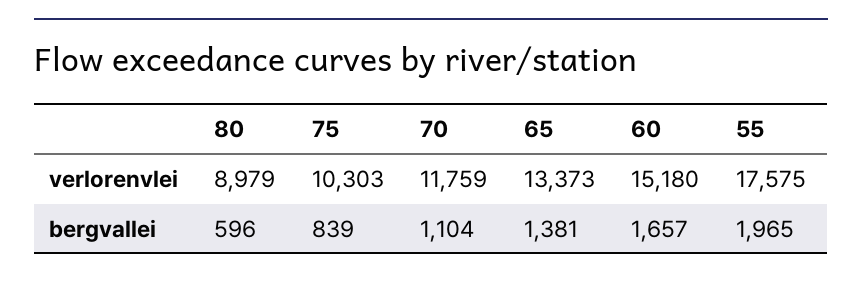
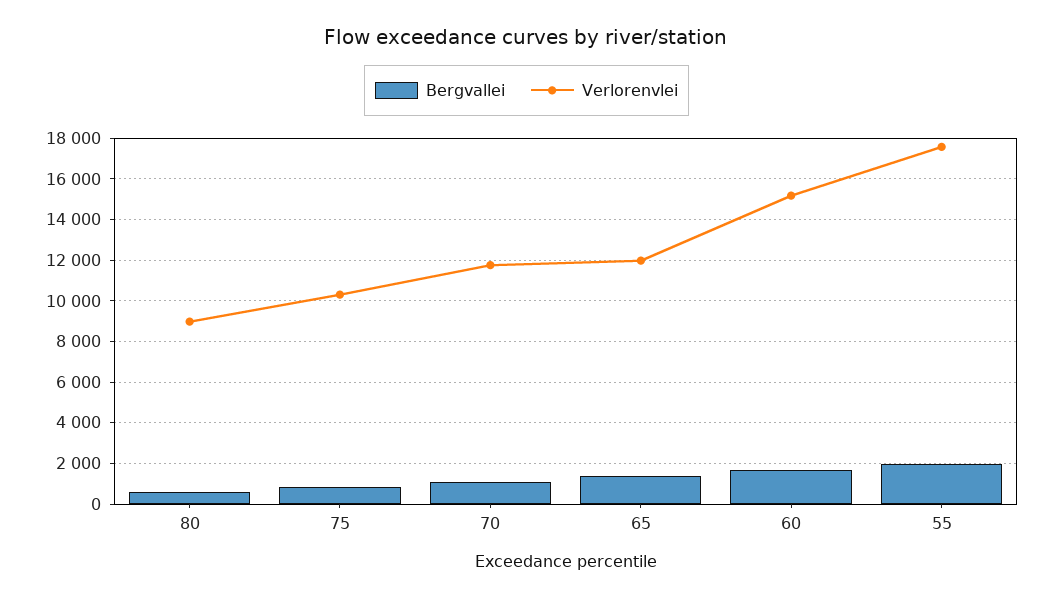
verlorenvlei, 65: 13373 -> 12000

